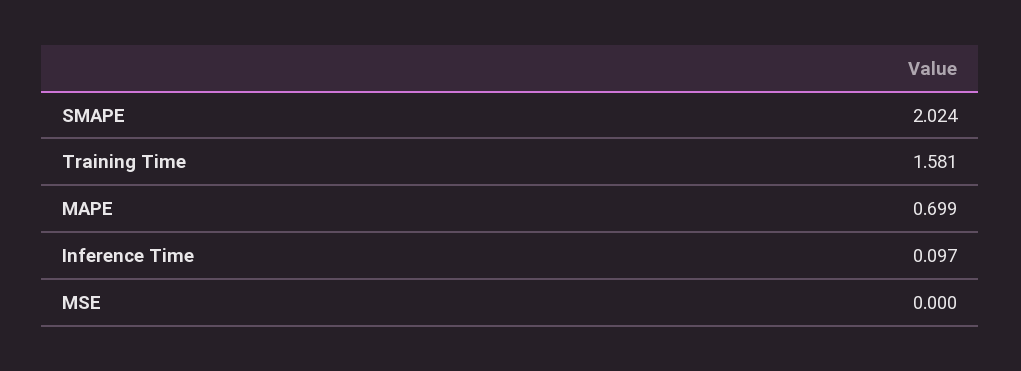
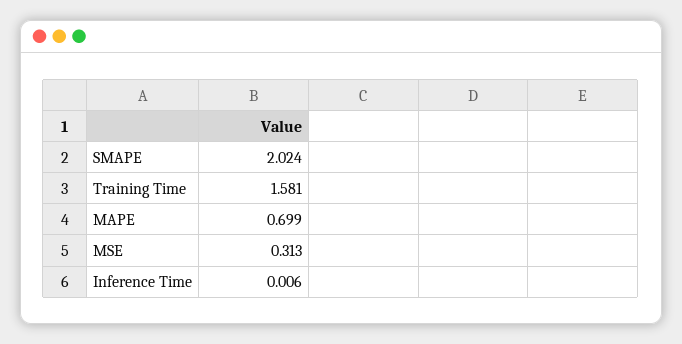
Inference Time: 0.097 -> 0.006
MSE: 0 -> 0.313

